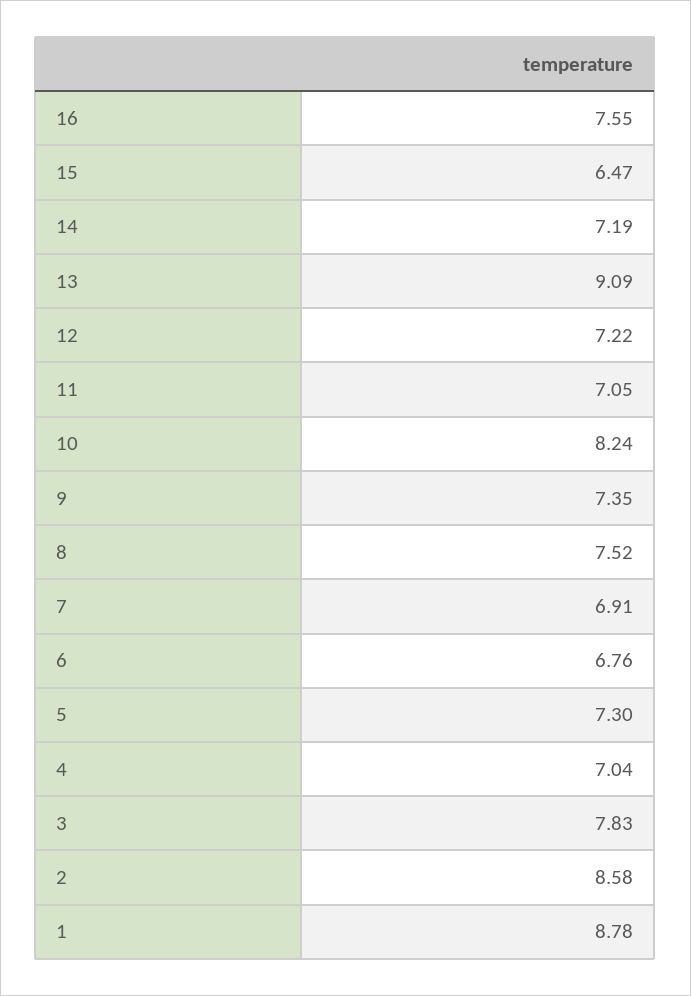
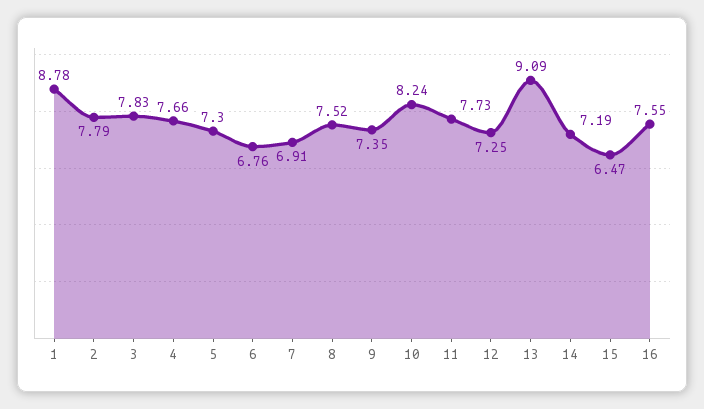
12: 7.22 -> 7.25
11: 7.05 -> 7.73
4: 7.04 -> 7.66
2: 8.58 -> 7.79

